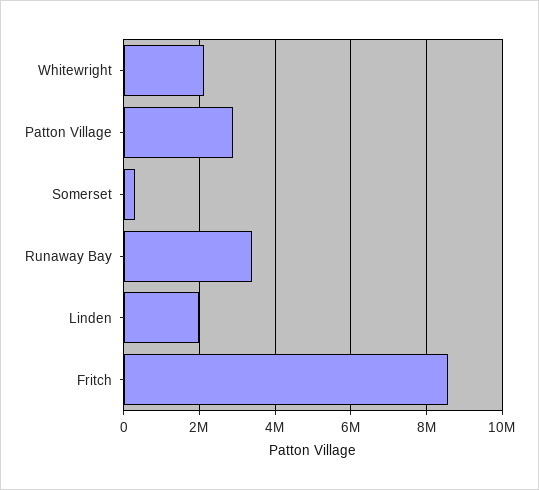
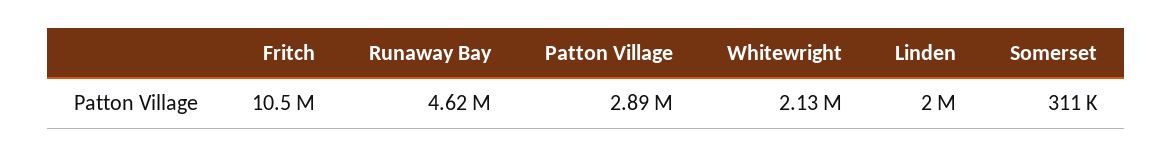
Runaway Bay: 3400000 -> 4620000
Fritch: 8600000 -> 10500000

